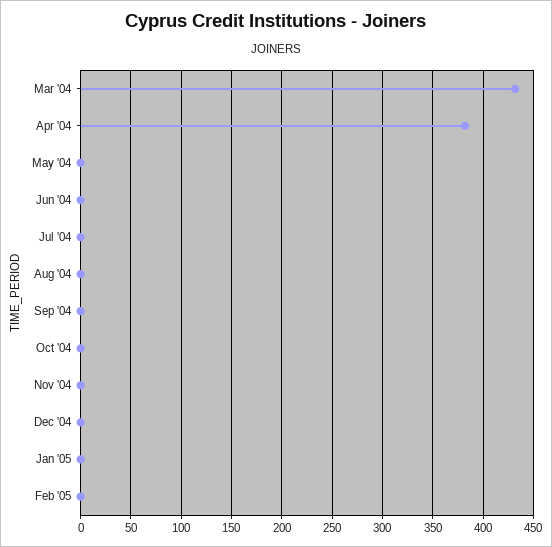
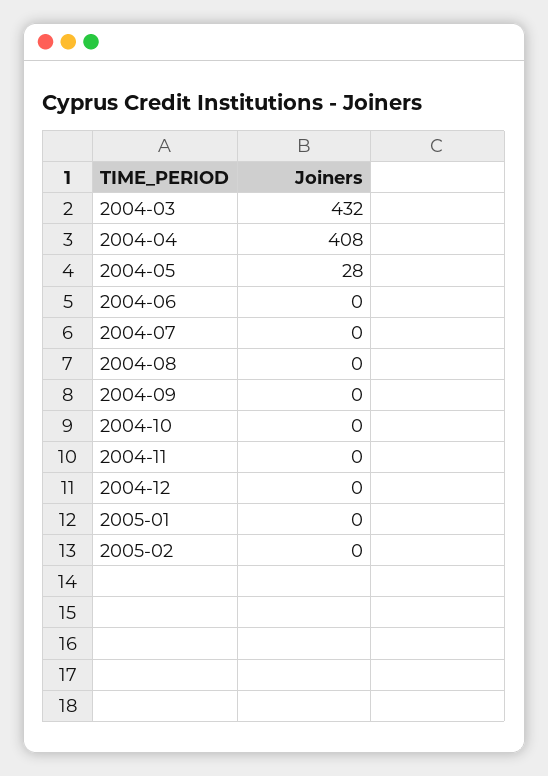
Apr '04: 380 -> 408
May '04: 0 -> 28

